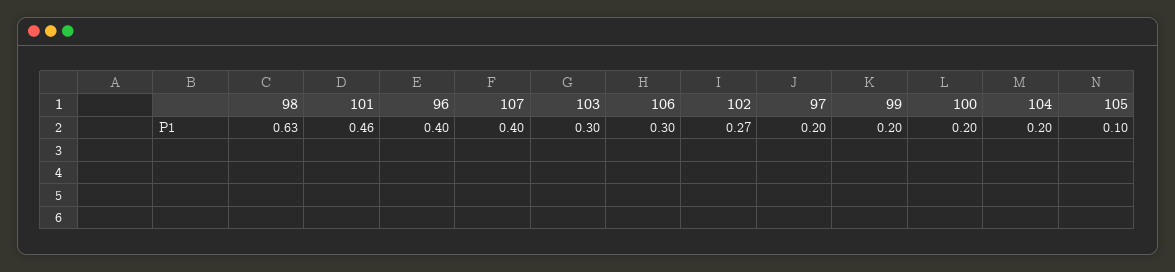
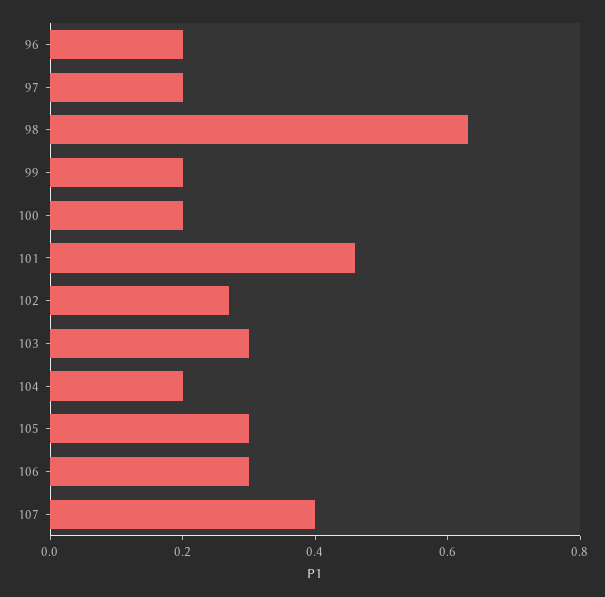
96: 0.4 -> 0.2
105: 0.1 -> 0.3

